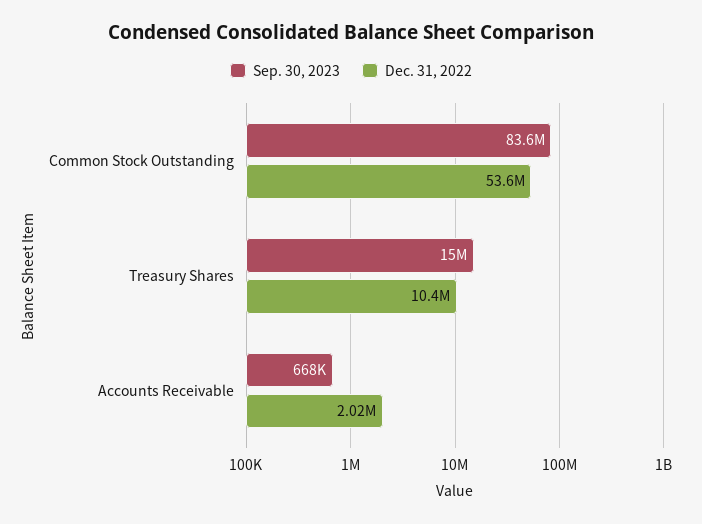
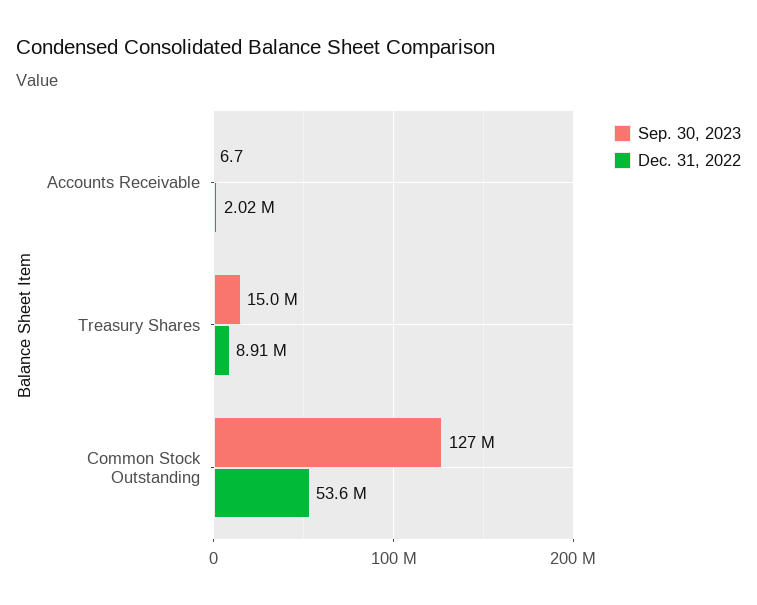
Sep. 30, 2023, Common Stock Outstanding: 83600000 -> 127000000
Dec. 31, 2022, Treasury Shares: 10400000 -> 8910000
Sep. 30, 2023, Accounts Receivable: 668000 -> 6.7

